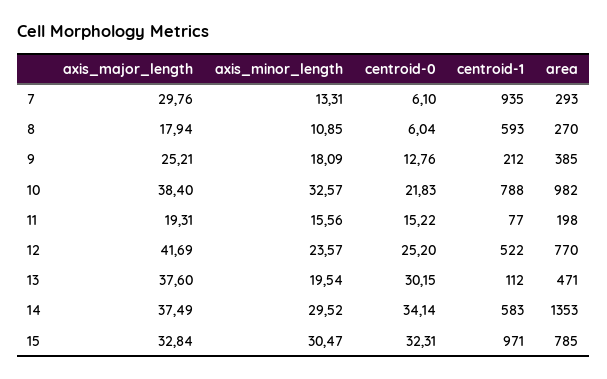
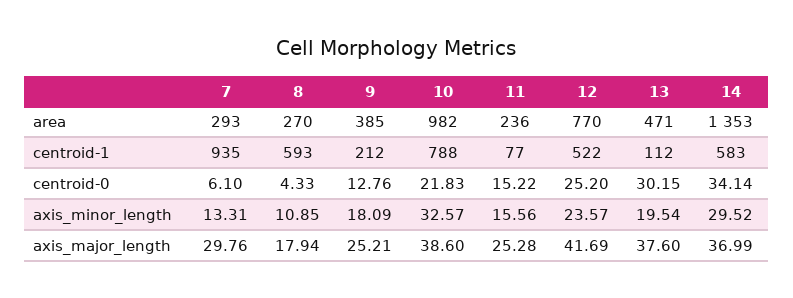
centroid-0, 8: 6.04 -> 4.33
axis_major_length, 10: 38.4 -> 38.6
axis_major_length, 11: 19.31 -> 25.28
area, 11: 198 -> 236
axis_major_length, 14: 37.49 -> 36.99
axis_major_length, 15: 32.84 -> none
axis_minor_length, 15: 30.47 -> none
centroid-0, 15: 32.31 -> none
centroid-1, 15: 971 -> none
area, 15: 785 -> none

